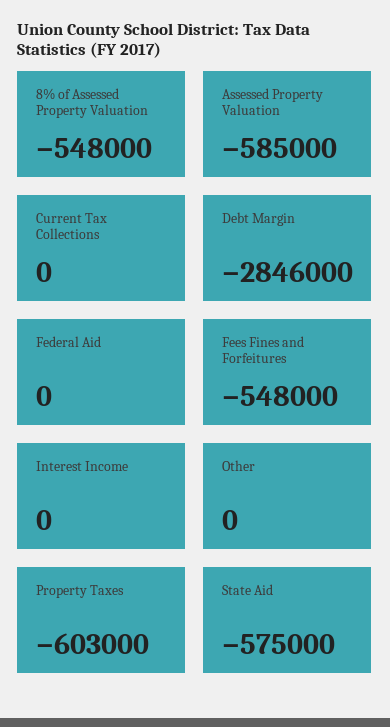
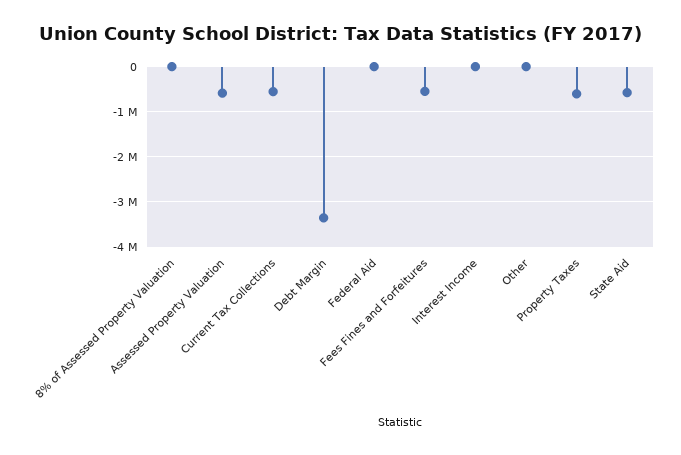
8% of Assessed Property Valuation: -548000 -> 0
Current Tax Collections: 0 -> -600000
Debt Margin: -2846000 -> -3400000

